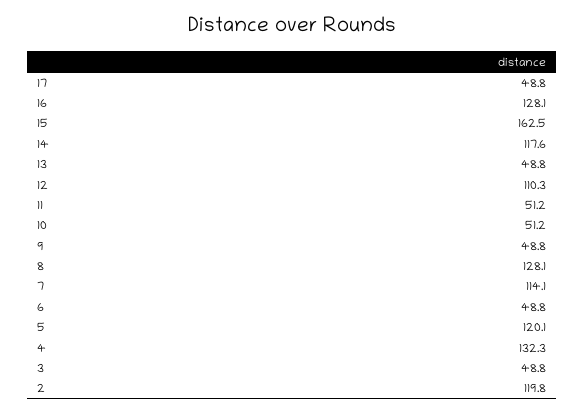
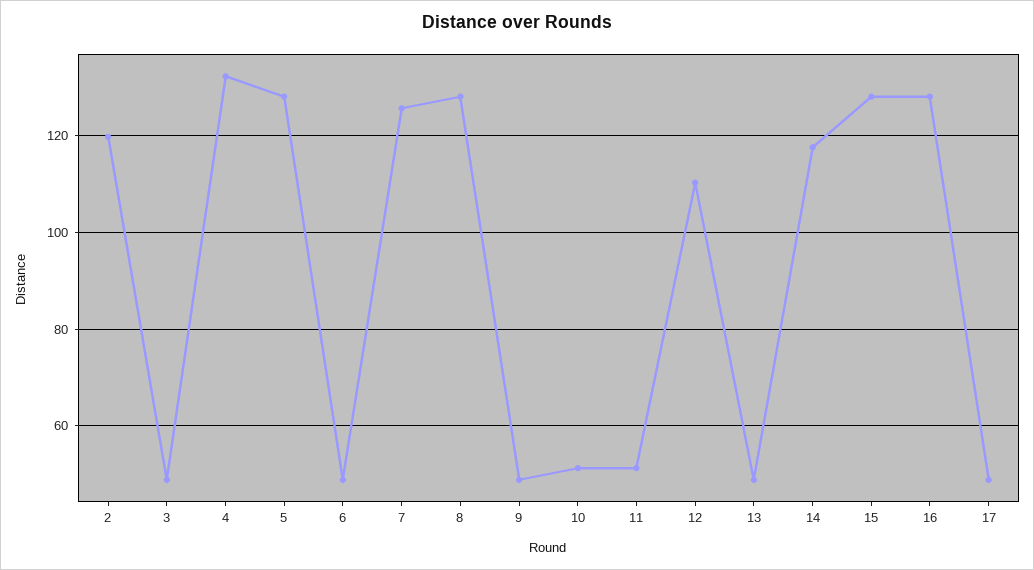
15: 162.5 -> 128
7: 114.1 -> 126
5: 120.1 -> 128

